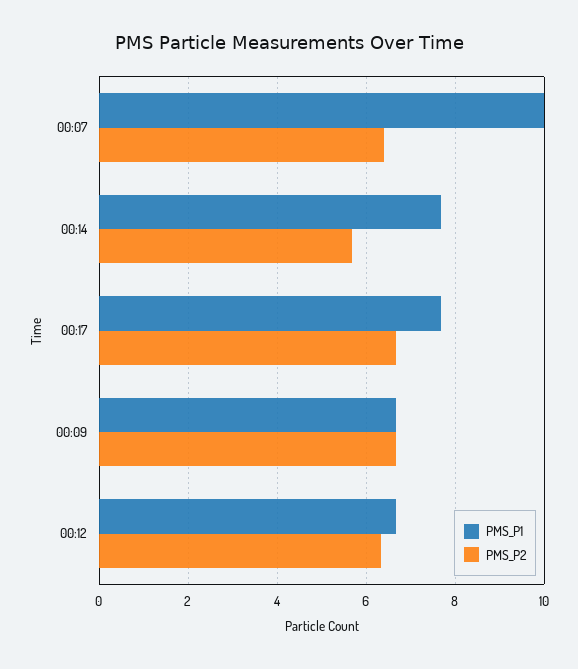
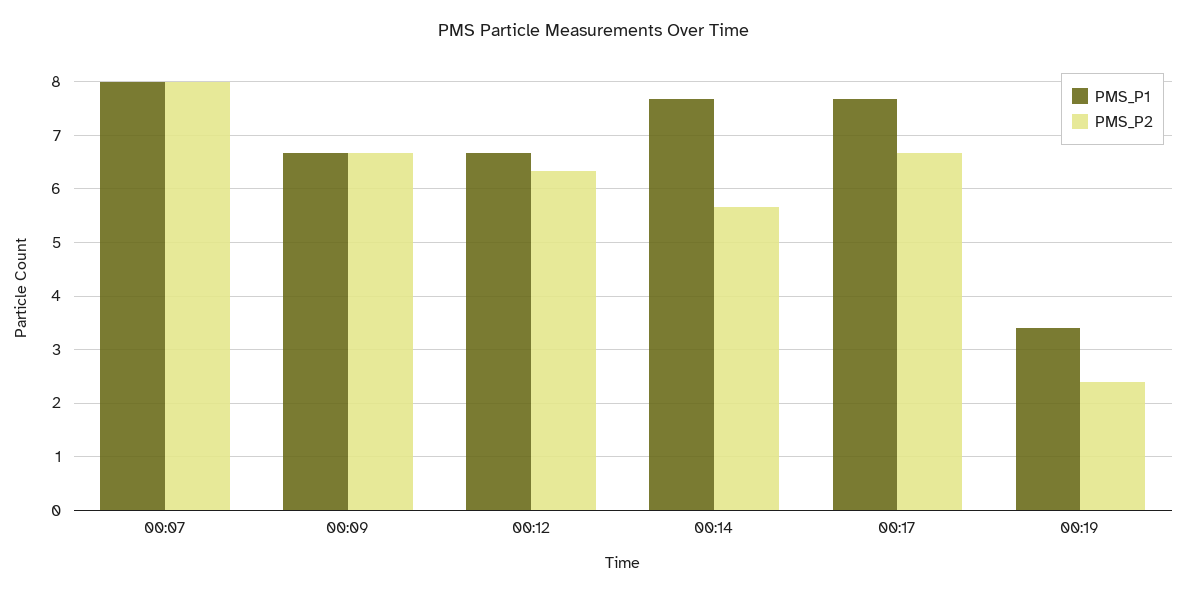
PMS_P1, 00:07: 10 -> 8
PMS_P2, 00:07: 6.4 -> 8
PMS_P1, 00:19: none -> 3.4
PMS_P2, 00:19: none -> 2.4

